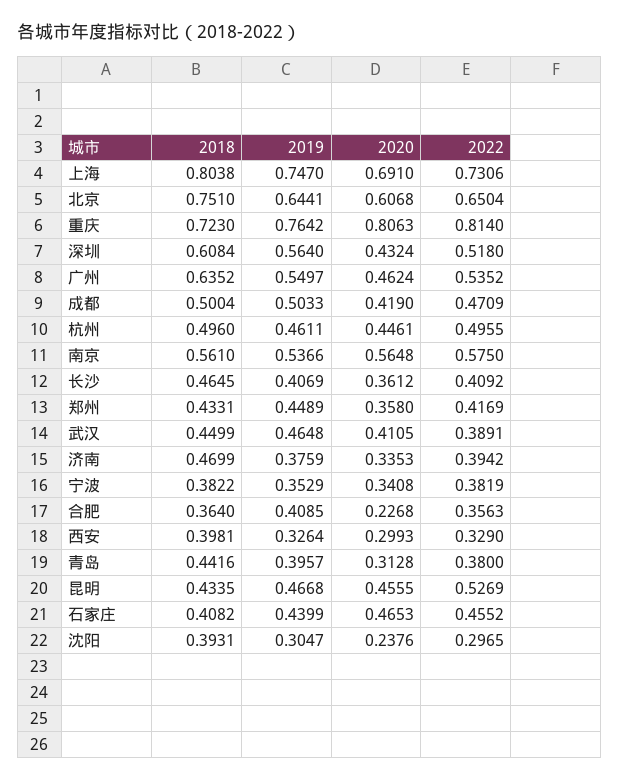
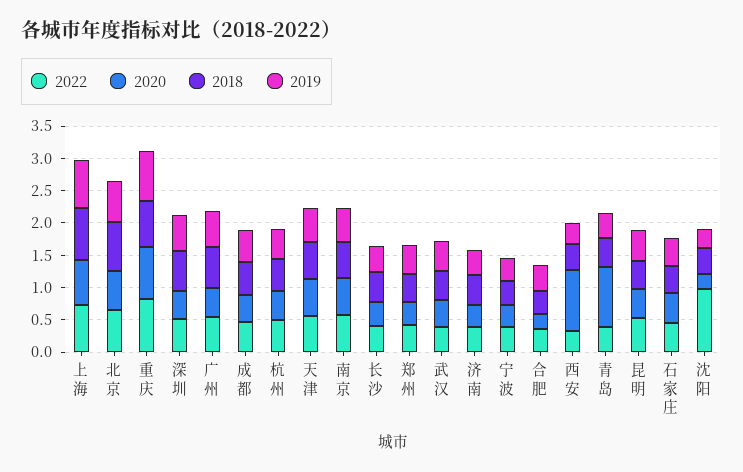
2020, 西安: 0.2993 -> 1
2020, 青岛: 0.3128 -> 1
2022, 沈阳: 0.2965 -> 1
2022, 天津: none -> 0.5
2020, 天津: none -> 0.5
2018, 天津: none -> 0.5
2019, 天津: none -> 0.5

